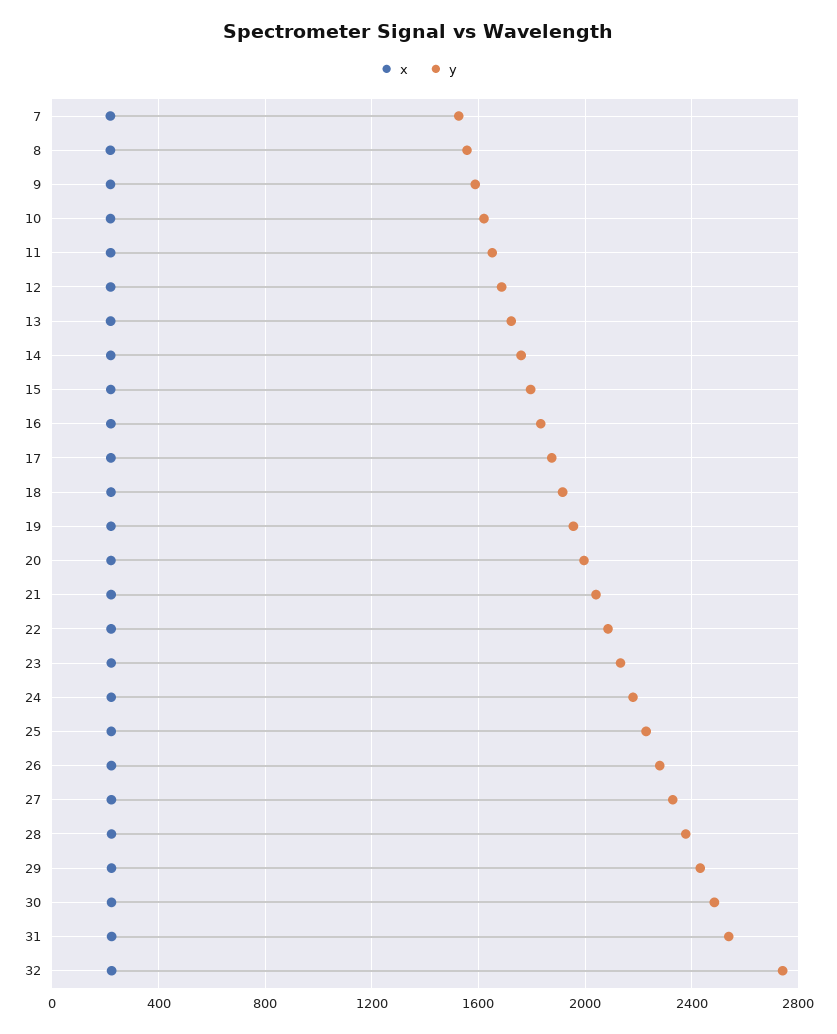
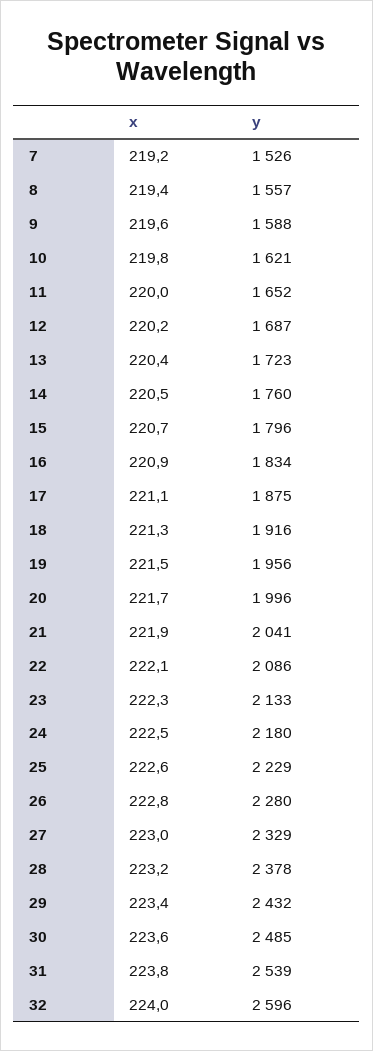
y, 32: 2750 -> 2596

